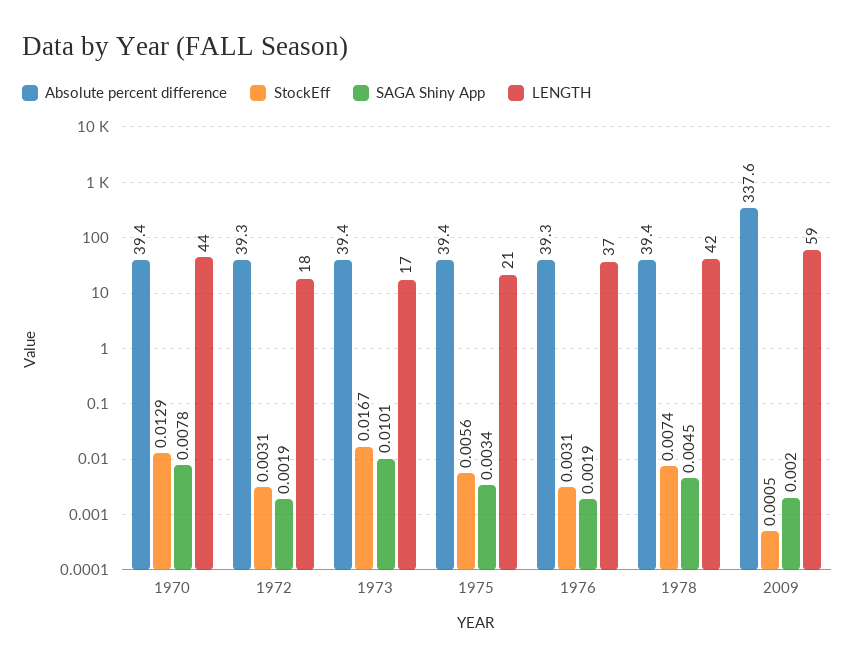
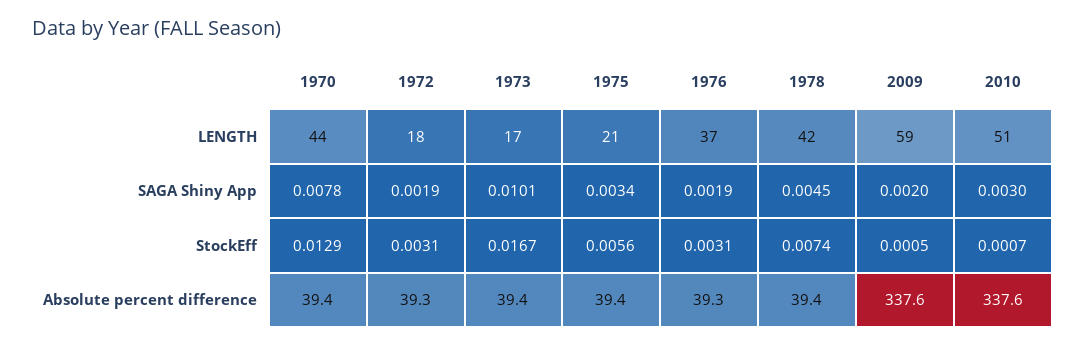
LENGTH, 2010: none -> 51
SAGA Shiny App, 2010: none -> 0.003
StockEff, 2010: none -> 0.0007
Absolute percent difference, 2010: none -> 337.6

